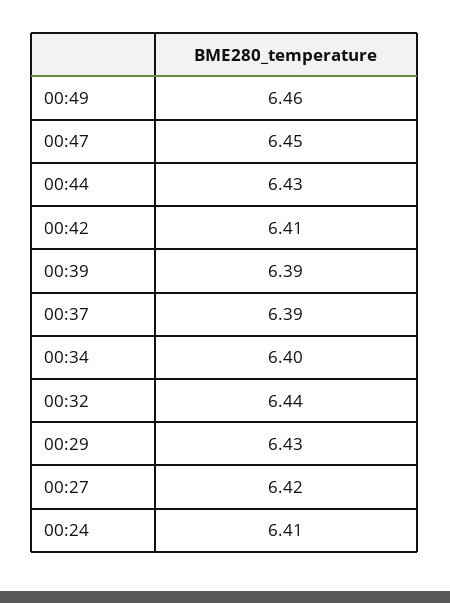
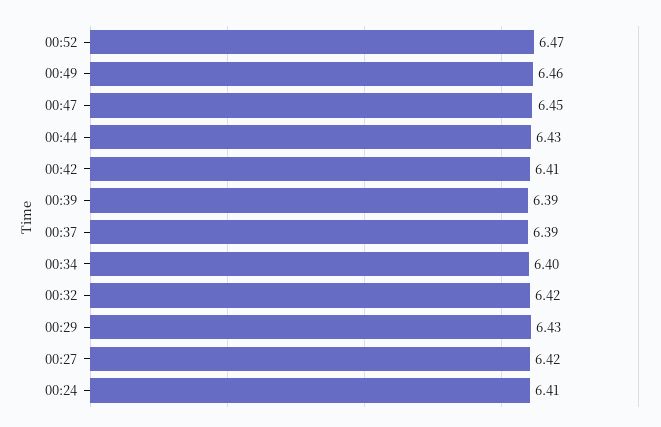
00:32: 6.44 -> 6.42
00:52: none -> 6.47

